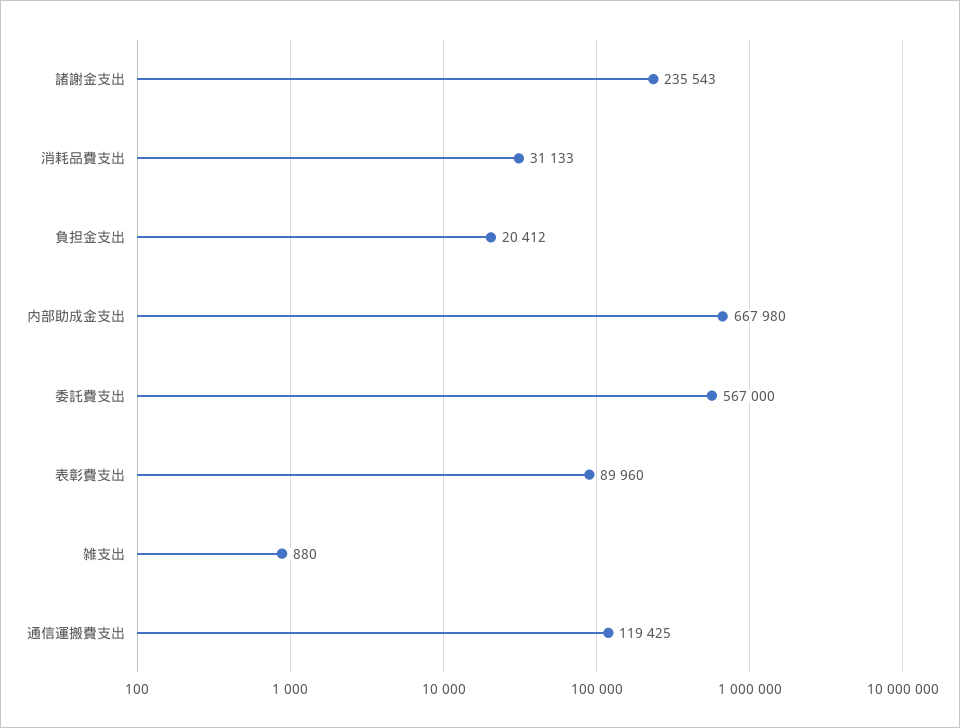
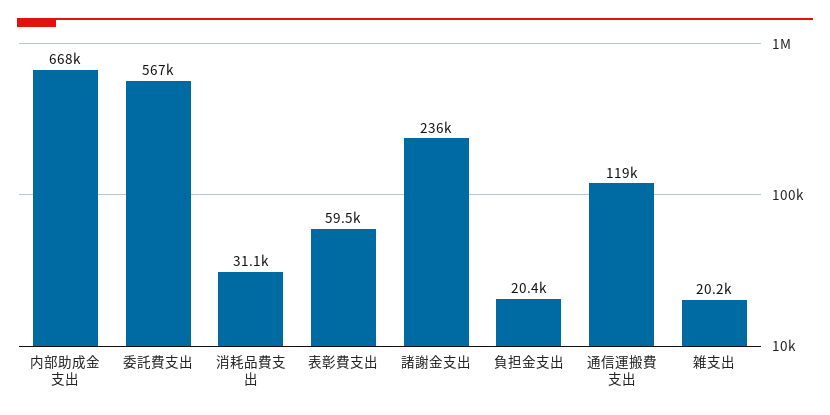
表彰費支出: 89960 -> 59500
雑支出: 880 -> 20200

